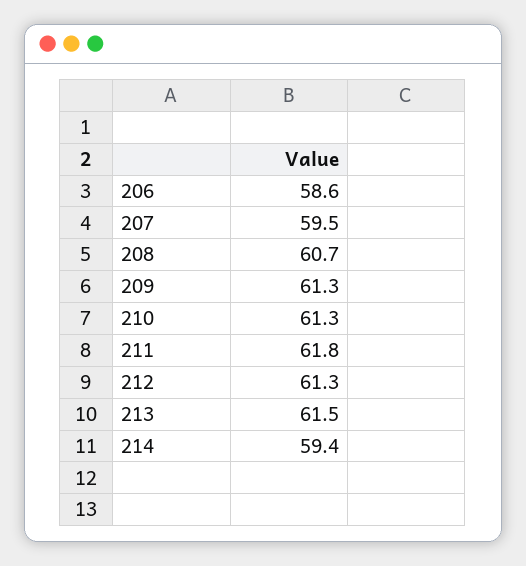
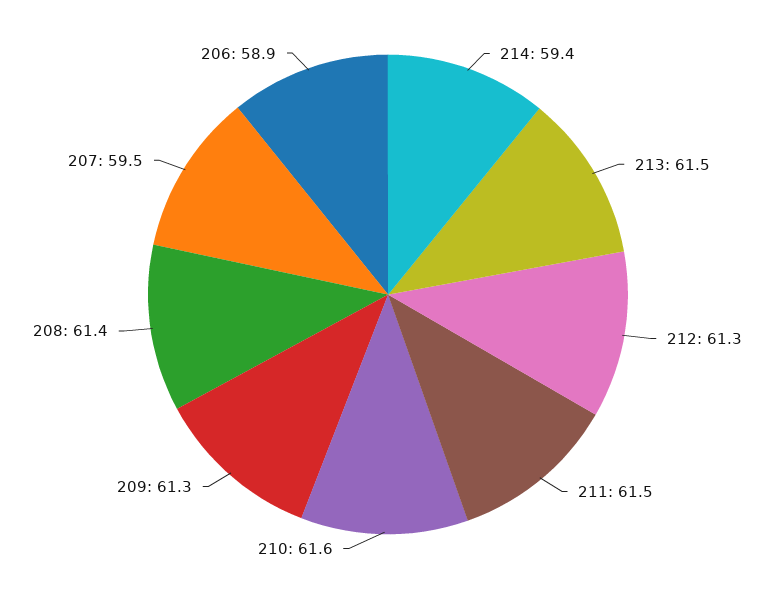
206: 58.6 -> 58.9
208: 60.7 -> 61.4
210: 61.3 -> 61.6
211: 61.8 -> 61.5

